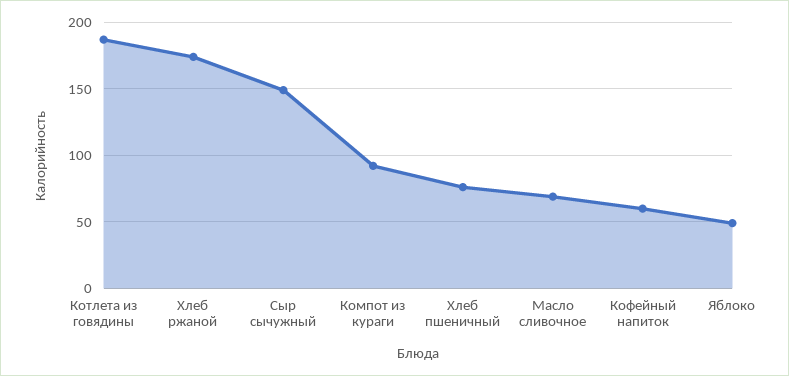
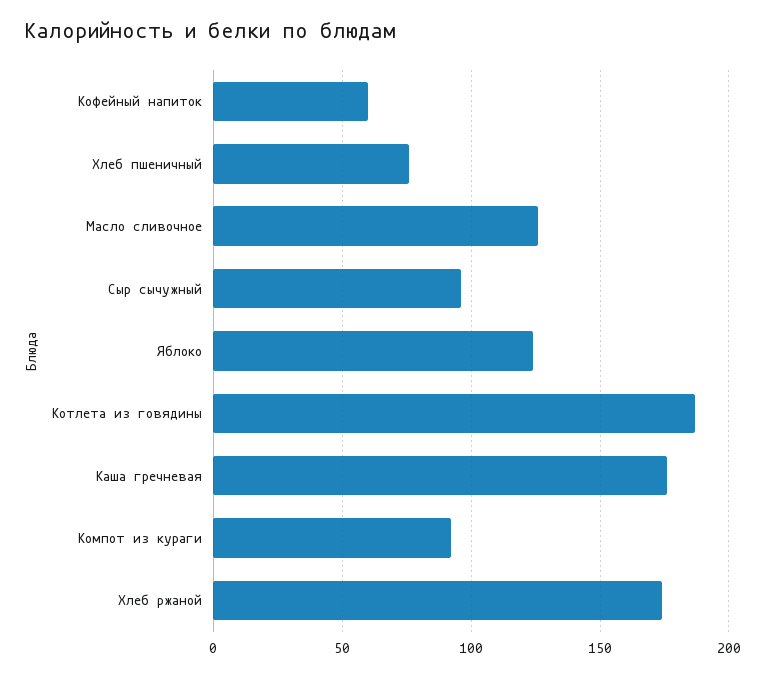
Сыр сычужный: 150 -> 95
Масло сливочное: 70 -> 125
Яблоко: 50 -> 125
Каша гречневая: none -> 175

